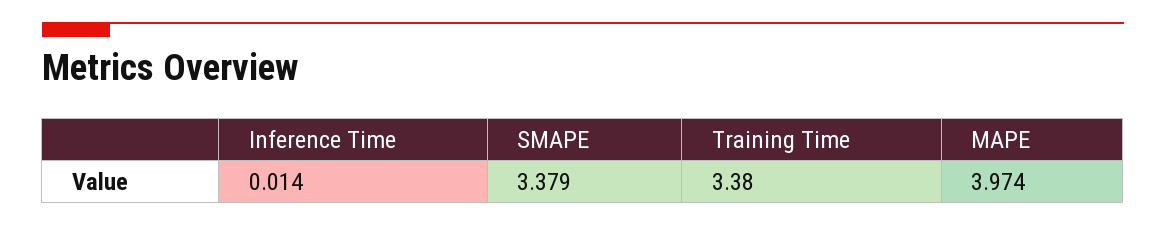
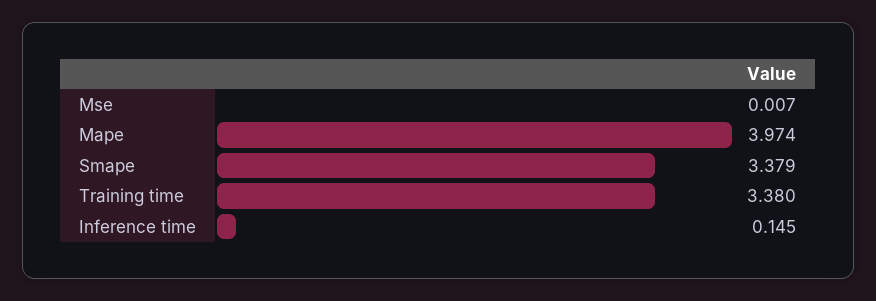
Inference Time: 0.014 -> 0.145
Mse: none -> 0.007

